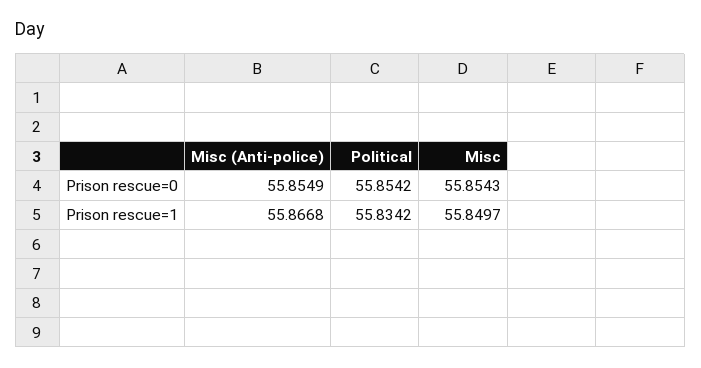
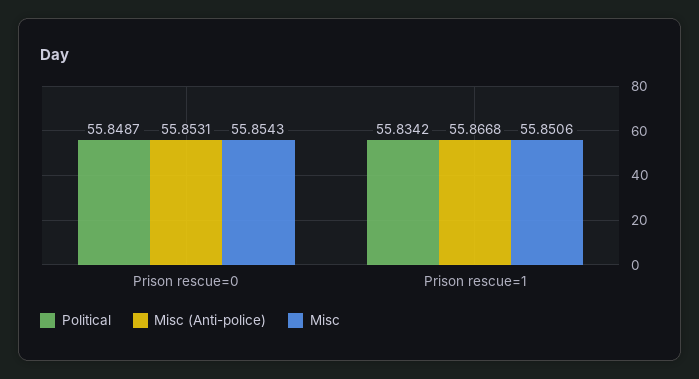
Misc (Anti-police), Prison rescue=0: 55.8549 -> 55.8531
Political, Prison rescue=0: 55.8542 -> 55.8487
Misc, Prison rescue=1: 55.8497 -> 55.8506

